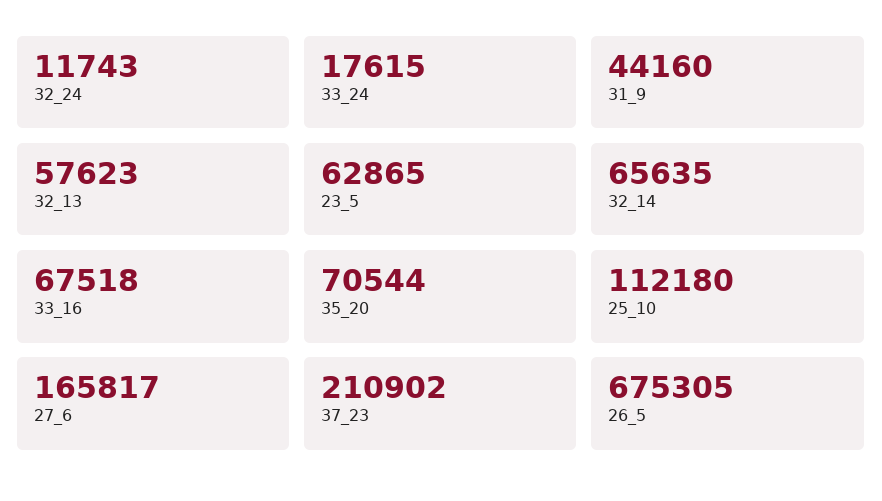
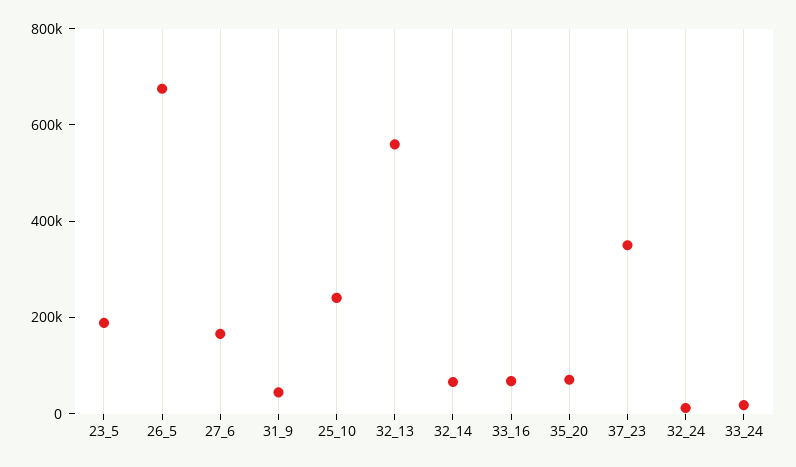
32_13: 57623 -> 550000
23_5: 62865 -> 200000
25_10: 112180 -> 250000
37_23: 210902 -> 350000

